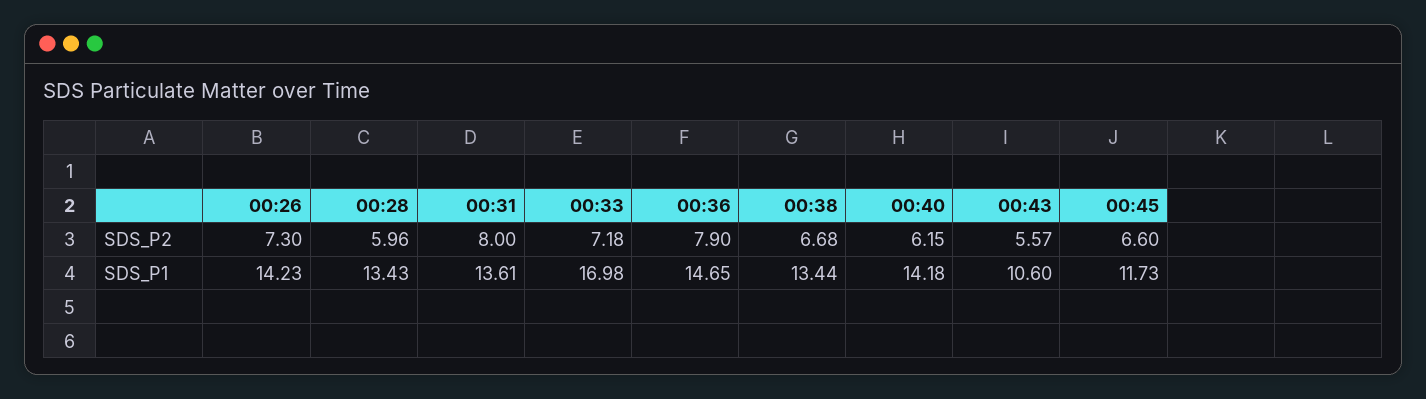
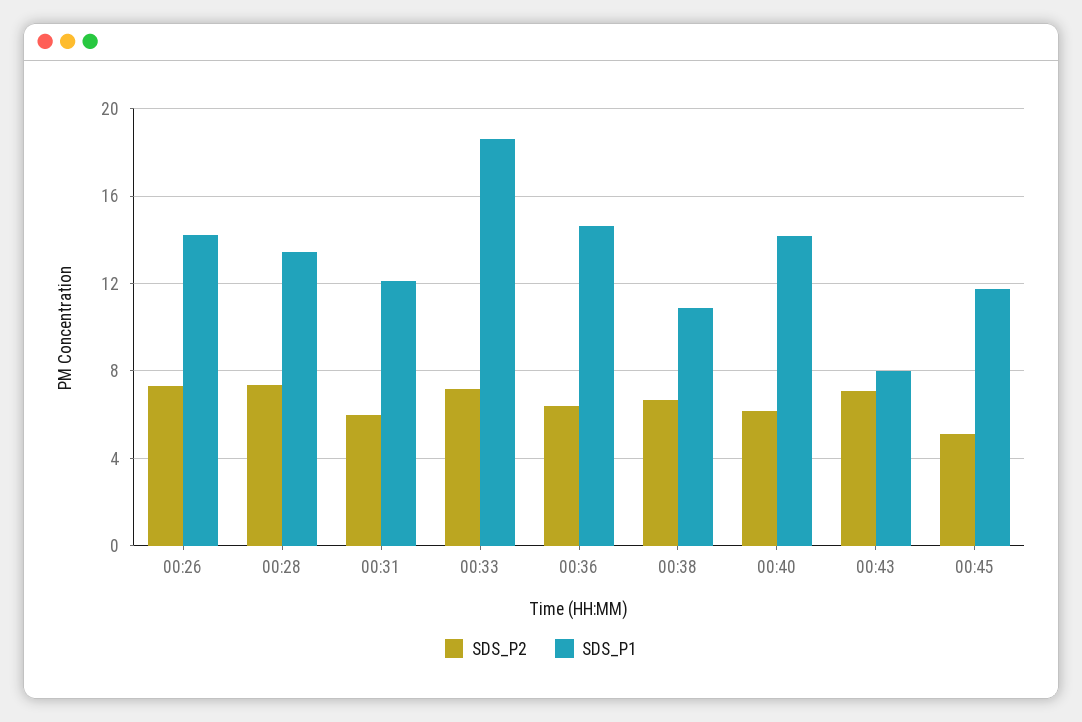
SDS_P2, 00:28: 5.96 -> 7.5
SDS_P2, 00:31: 8 -> 6
SDS_P2, 00:36: 7.9 -> 6.5
SDS_P2, 00:43: 5.57 -> 7
SDS_P2, 00:45: 6.6 -> 5
SDS_P1, 00:31: 13.61 -> 12
SDS_P1, 00:33: 16.98 -> 18.5
SDS_P1, 00:38: 13.44 -> 11
SDS_P1, 00:43: 10.6 -> 8

